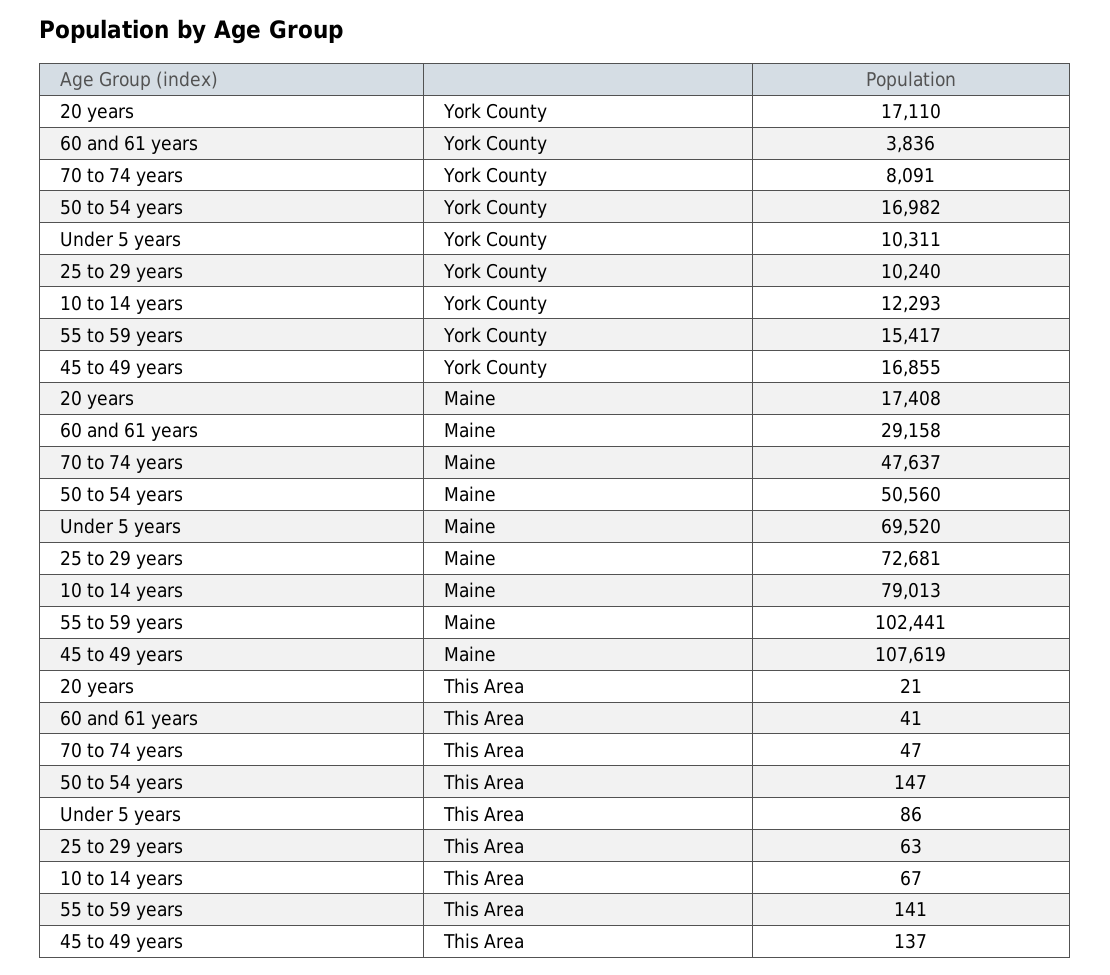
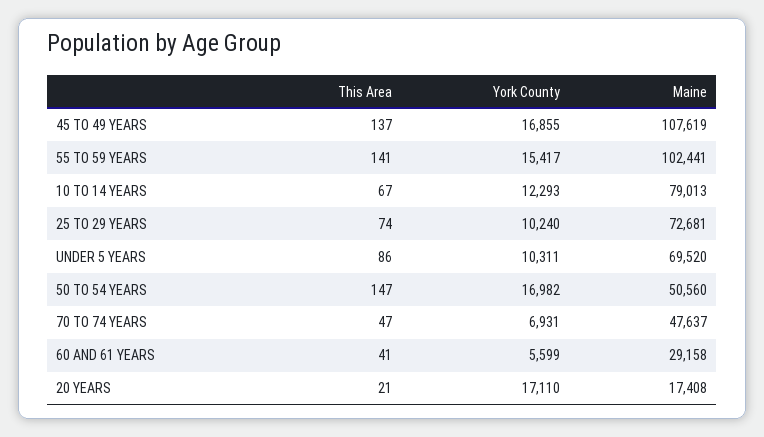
60 and 61 years, York County: 3836 -> 5599
70 to 74 years, York County: 8091 -> 6931
25 to 29 years, This Area: 63 -> 74

